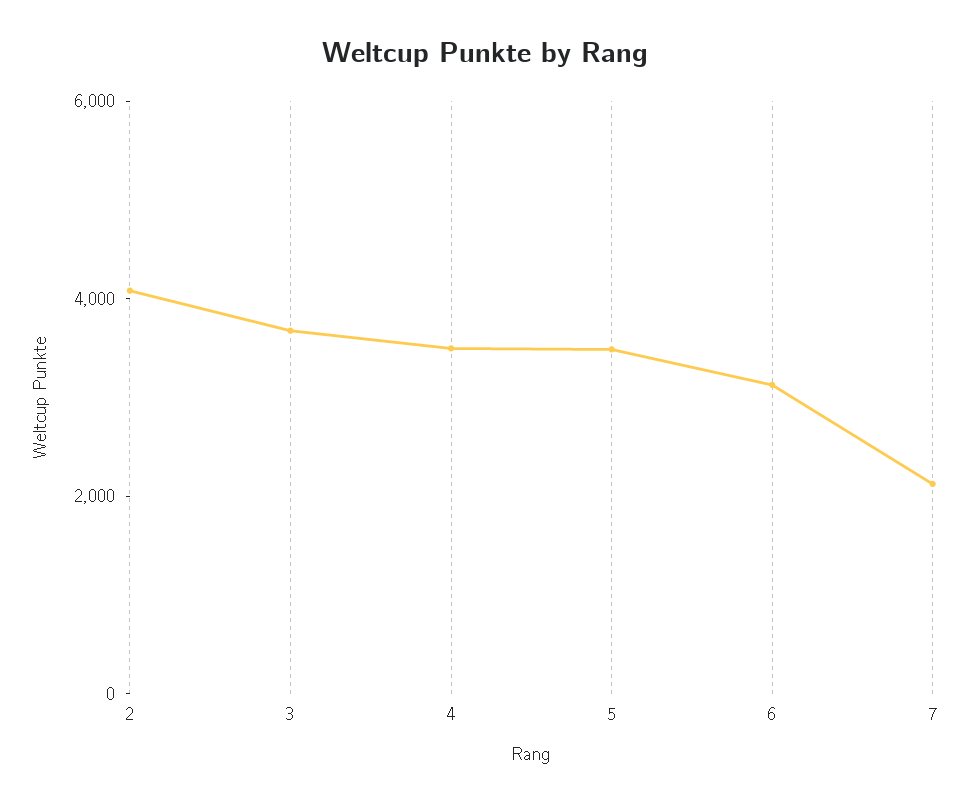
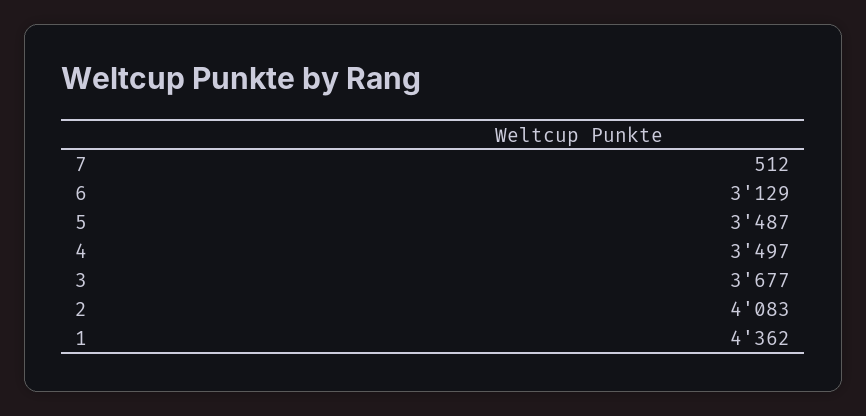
7: 2000 -> 512
1: none -> 4362

